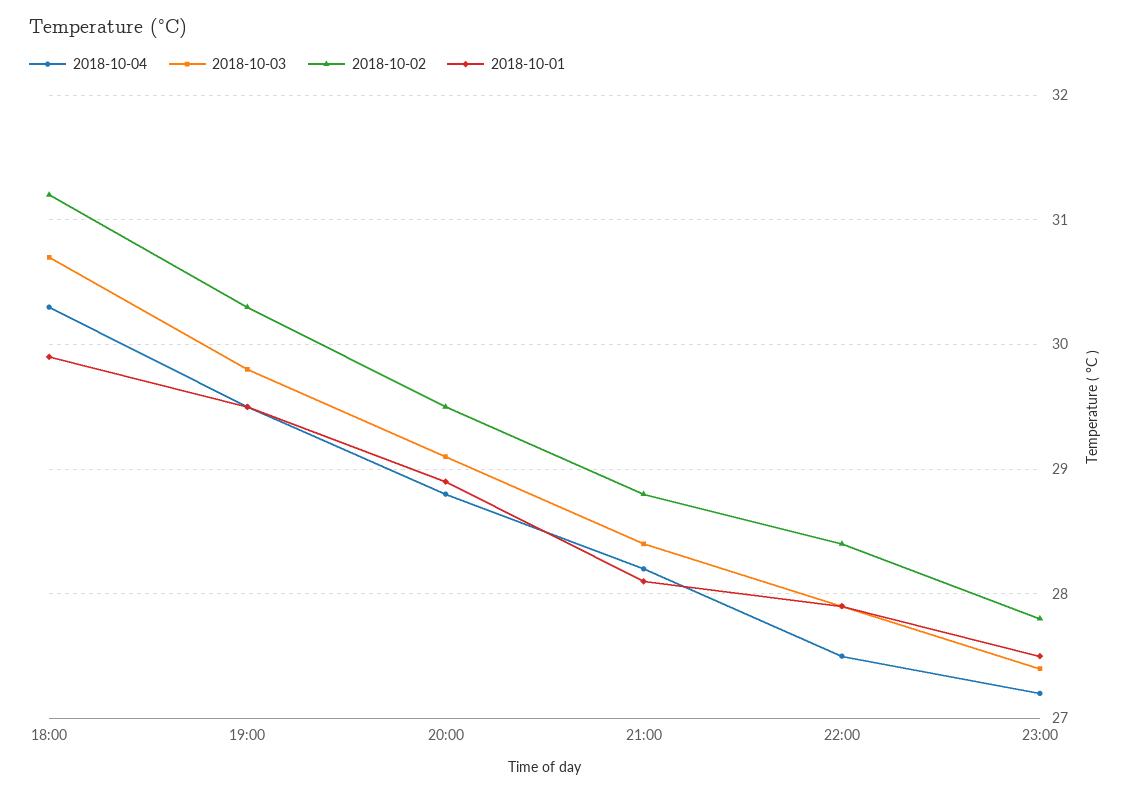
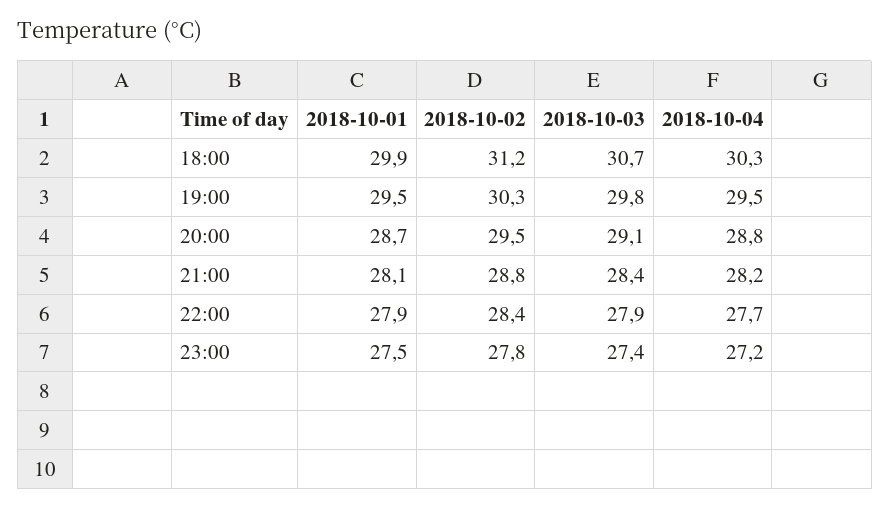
2018-10-01, 20:00: 28.9 -> 28.7
2018-10-04, 22:00: 27.5 -> 27.7

